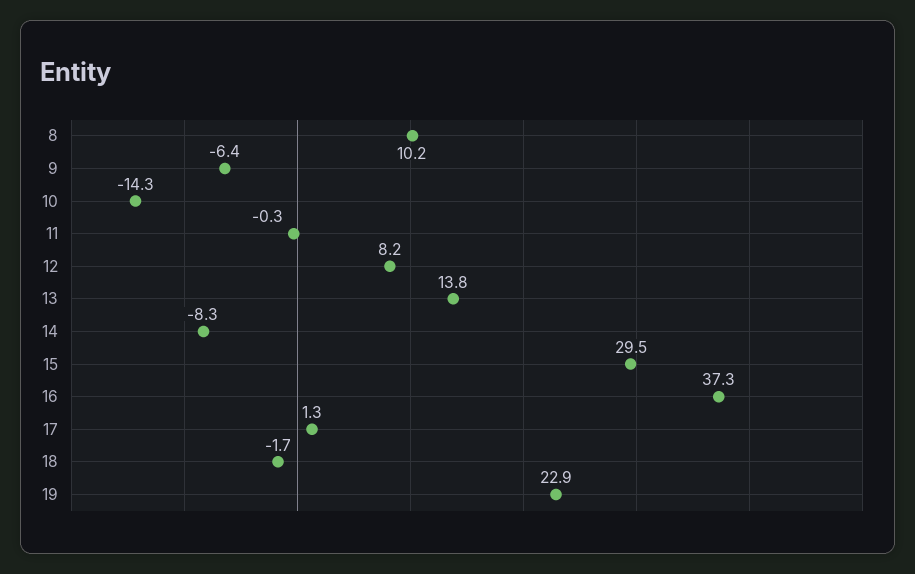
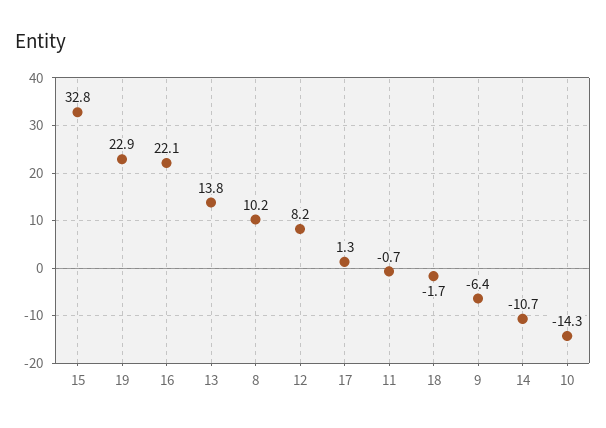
11: -0.3 -> -0.7
14: -8.3 -> -10.7
15: 29.5 -> 32.8
16: 37.3 -> 22.1

